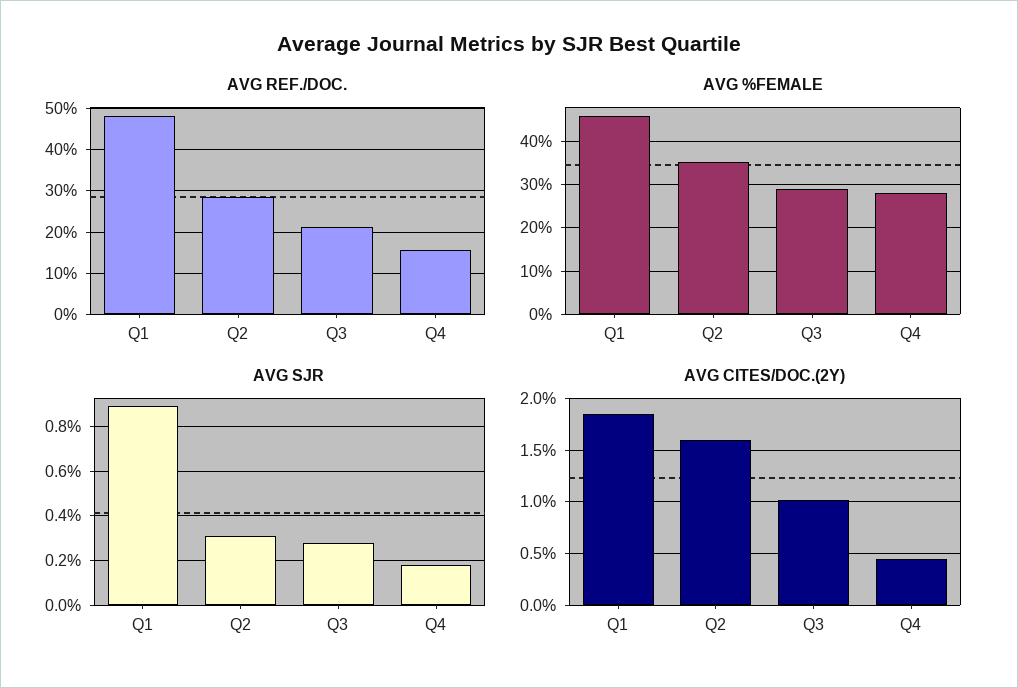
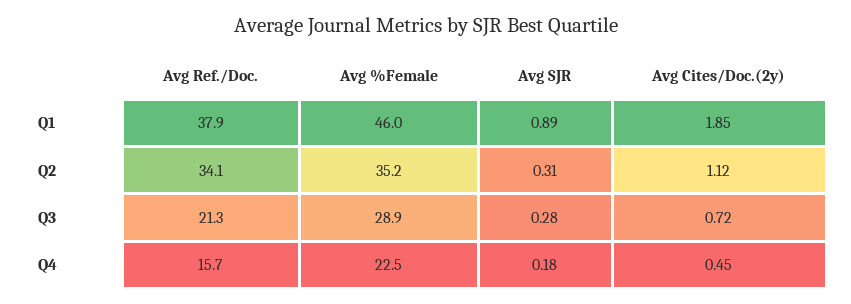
AVG REF./DOC., Q1: 48 -> 37.9
AVG REF./DOC., Q2: 28 -> 34.1
AVG %FEMALE, Q4: 28 -> 22.5
AVG CITES/DOC.(2Y), Q2: 1.6 -> 1.12
AVG CITES/DOC.(2Y), Q3: 1 -> 0.72

